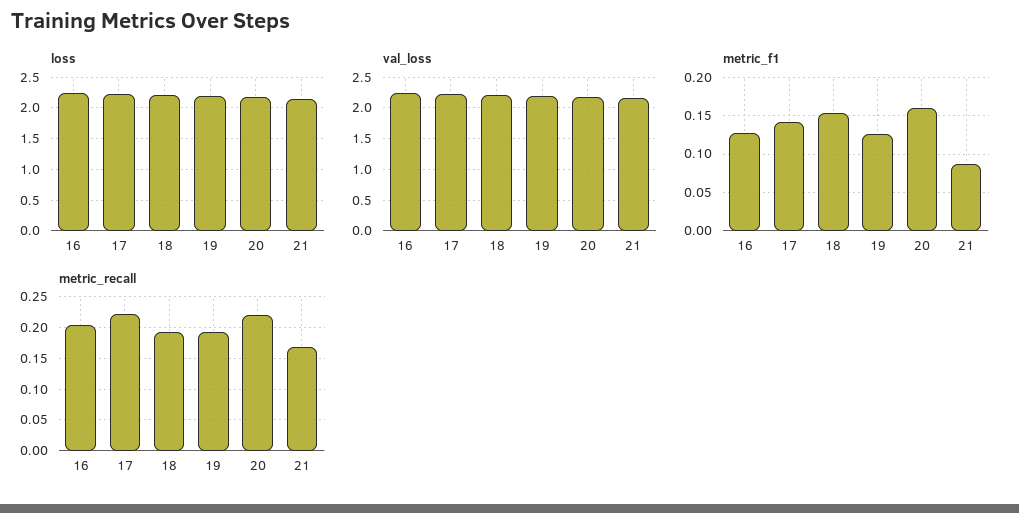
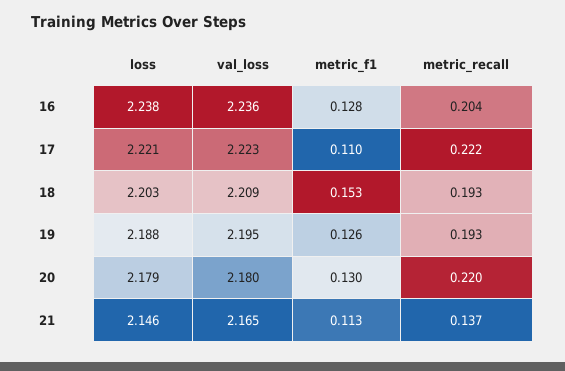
metric_f1, 17: 0.14 -> 0.11
metric_f1, 20: 0.16 -> 0.13
metric_f1, 21: 0.09 -> 0.113
metric_recall, 21: 0.17 -> 0.137

